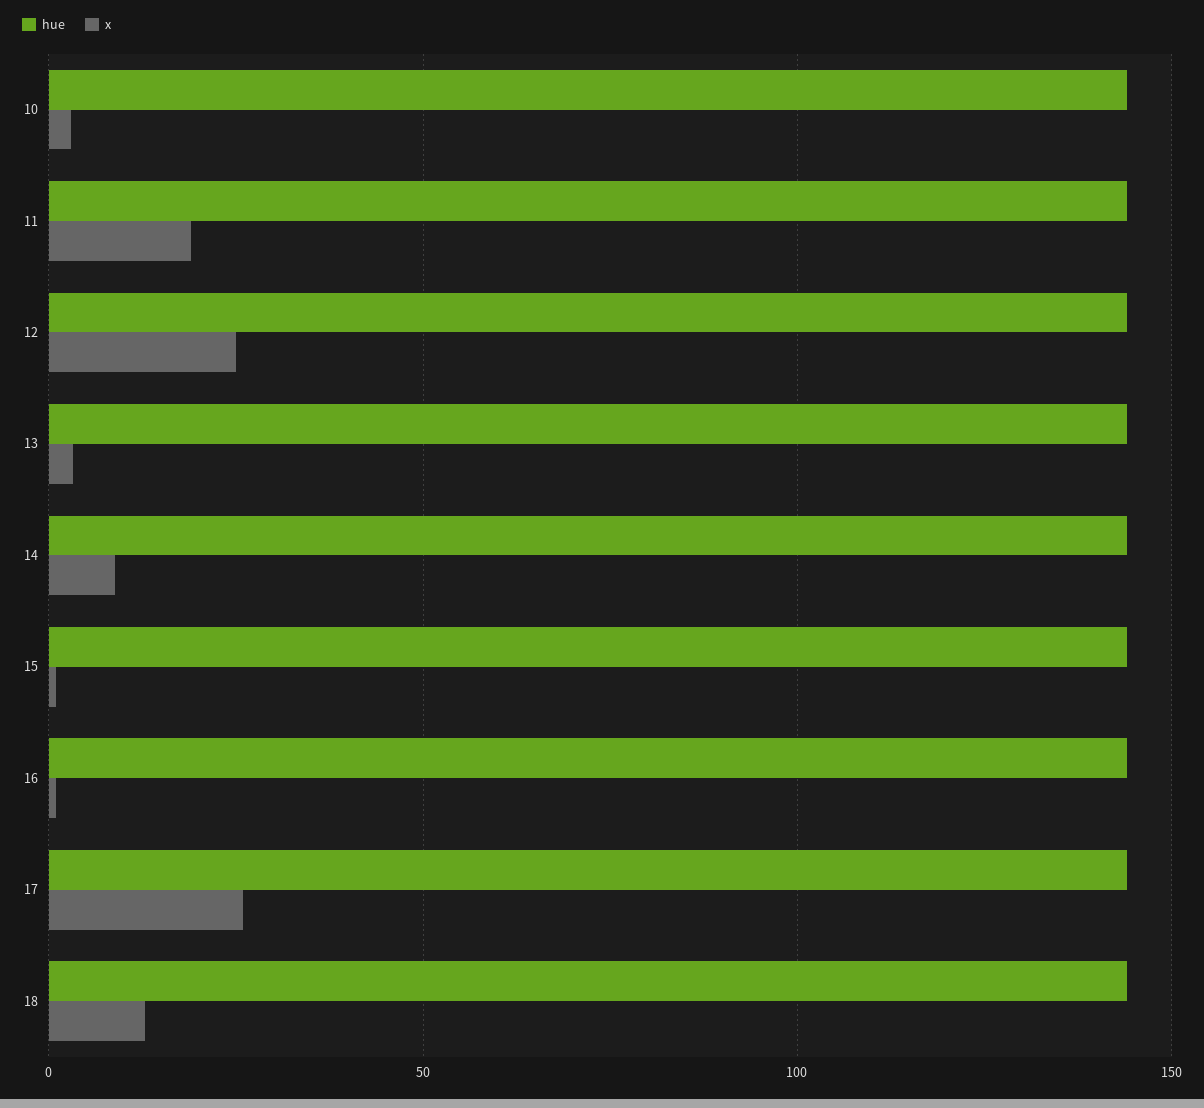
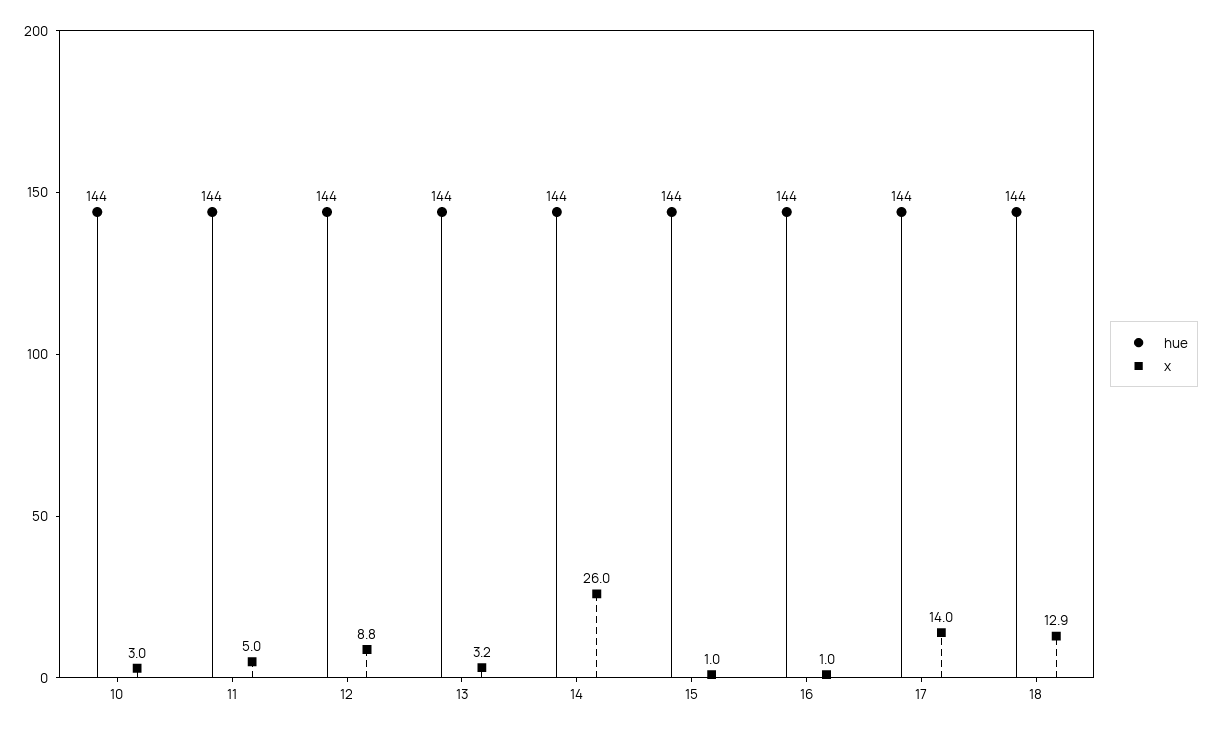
x, 11: 20 -> 5
x, 12: 25 -> 8.8
x, 14: 10 -> 26
x, 17: 25 -> 14

